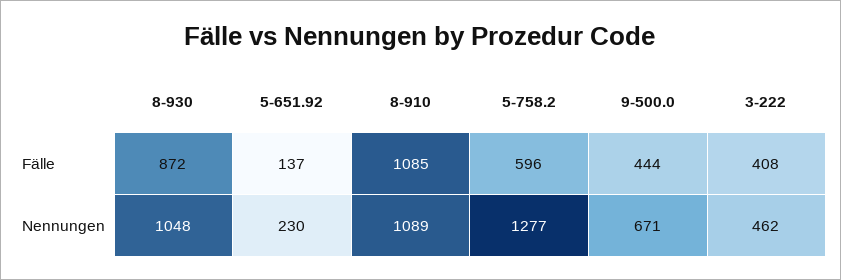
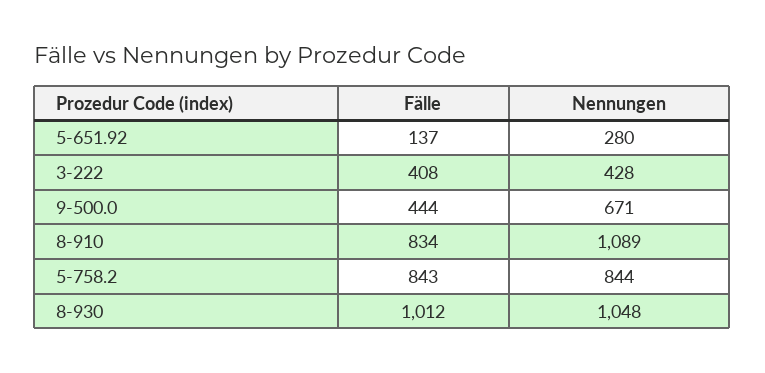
8-930, Fälle: 872 -> 1012
8-910, Fälle: 1085 -> 834
5-758.2, Fälle: 596 -> 843
5-651.92, Nennungen: 230 -> 280
5-758.2, Nennungen: 1277 -> 844
3-222, Nennungen: 462 -> 428

